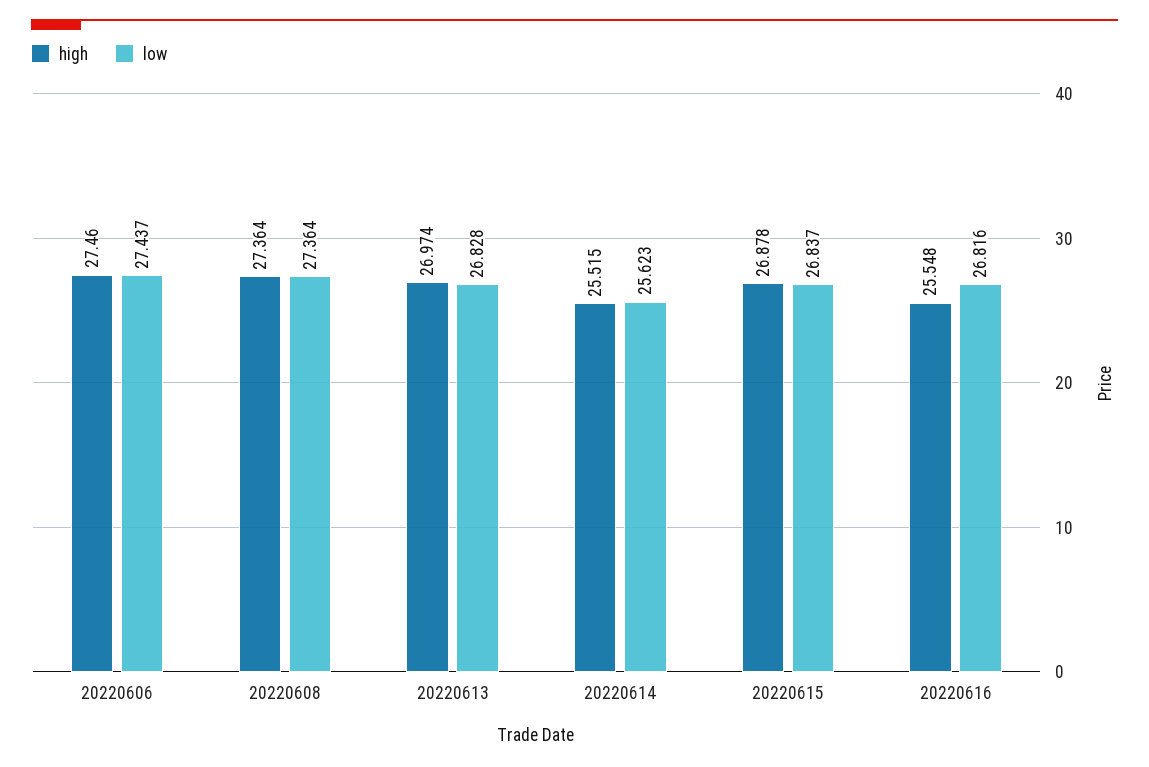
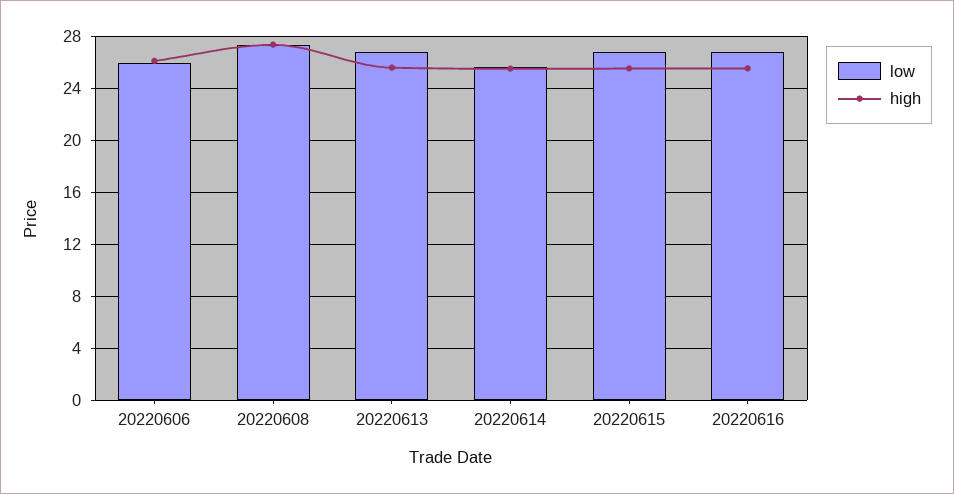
high, 20220606: 27.46 -> 26
low, 20220606: 27.437 -> 26
high, 20220613: 26.974 -> 25.5
high, 20220615: 26.878 -> 25.5

